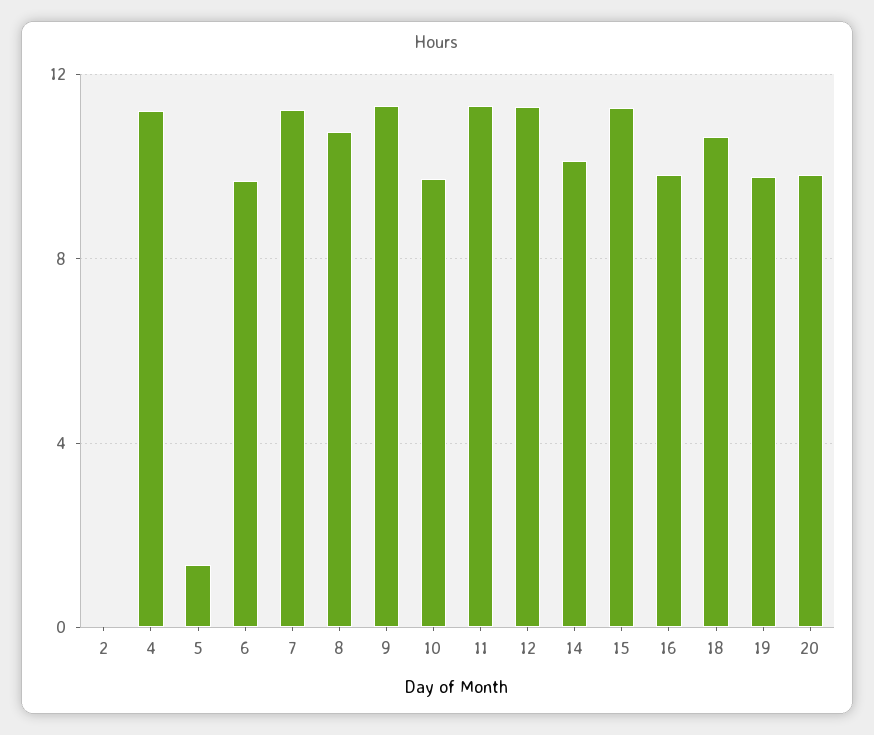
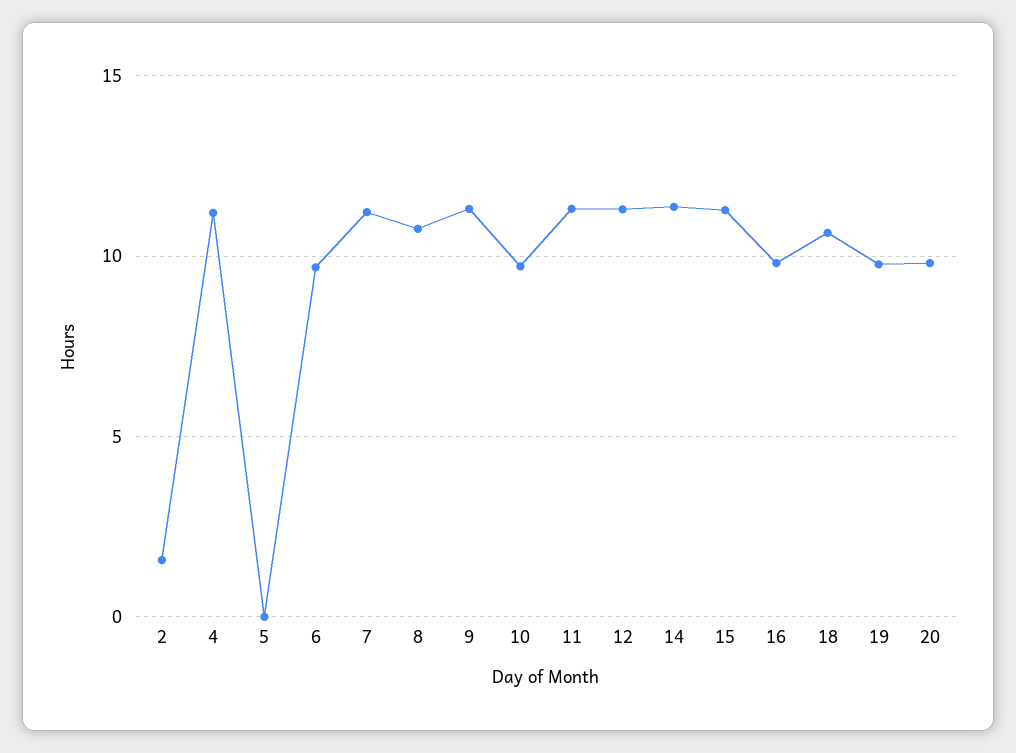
2: 0 -> 1.5
5: 1.5 -> 0
14: 10 -> 11.5

